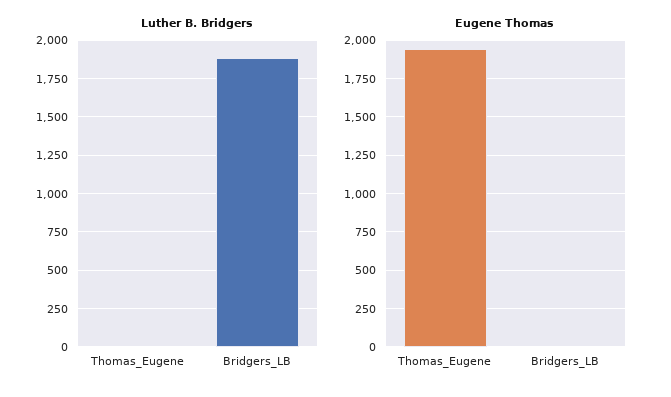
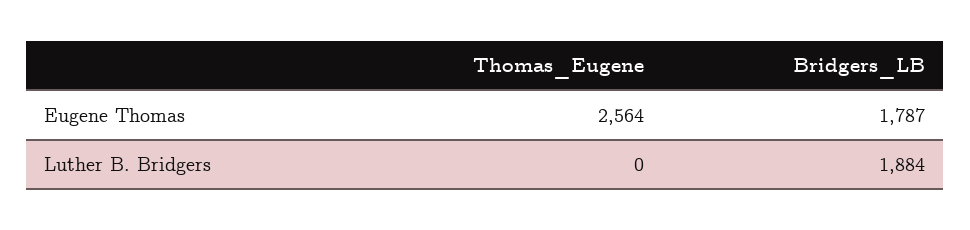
Eugene Thomas, Thomas_Eugene: 1950 -> 2564
Eugene Thomas, Bridgers_LB: 0 -> 1787

